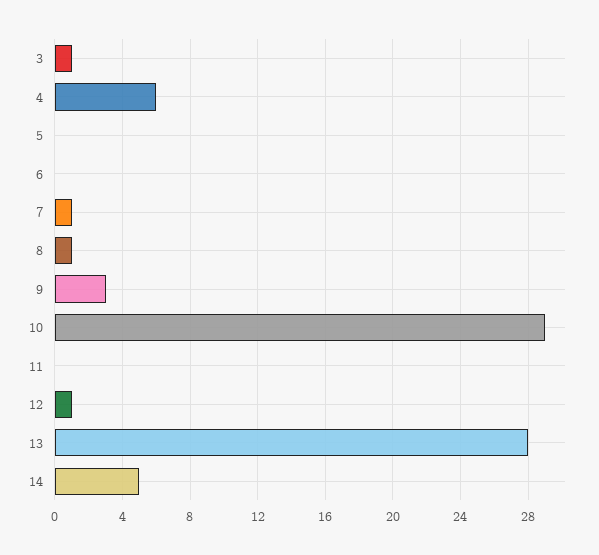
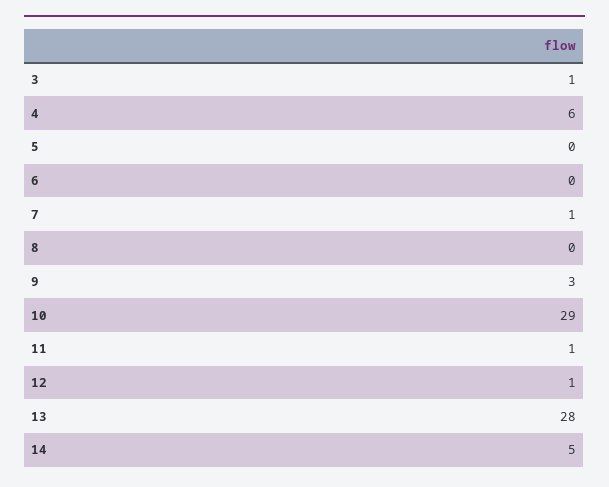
8: 1 -> 0
11: 0 -> 1

